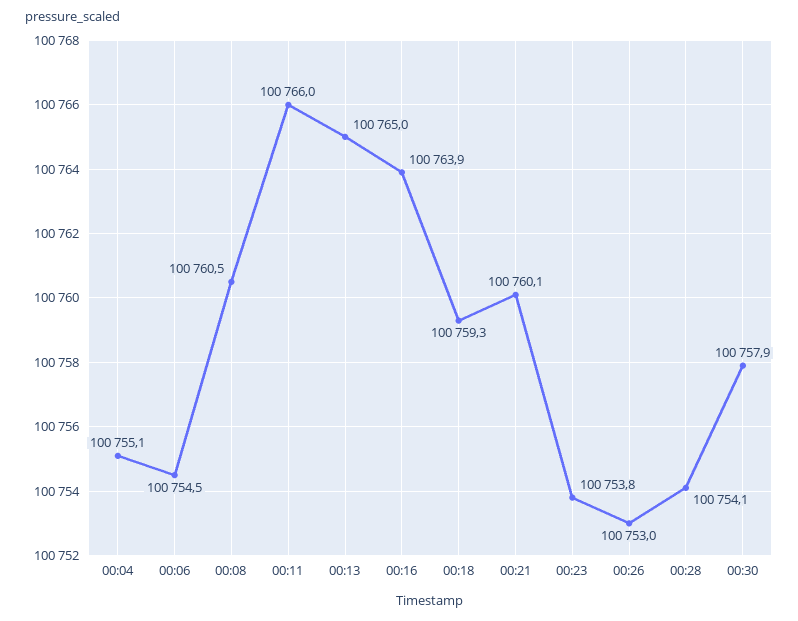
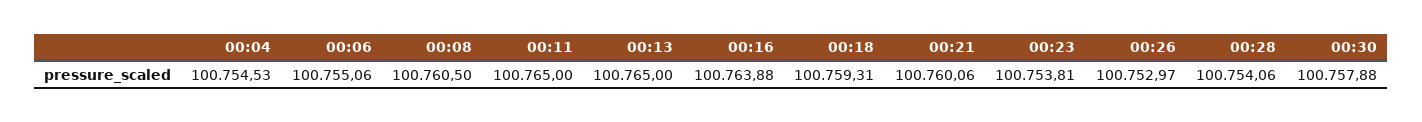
00:04: 100755.1 -> 100754.53
00:06: 100754.5 -> 100755.06
00:11: 100766 -> 100765

